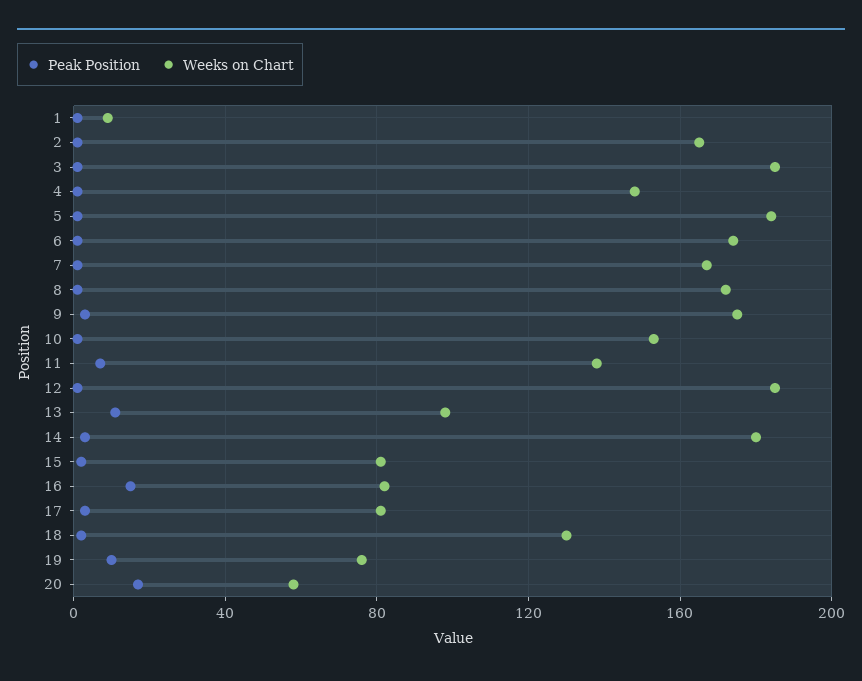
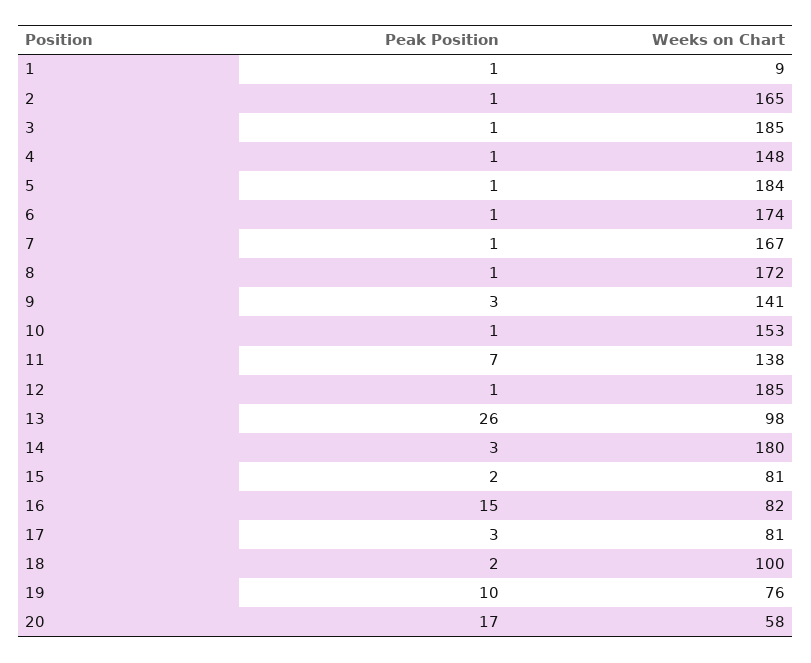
Weeks on Chart, 9: 175 -> 141
Peak Position, 13: 10 -> 26
Weeks on Chart, 18: 130 -> 100

